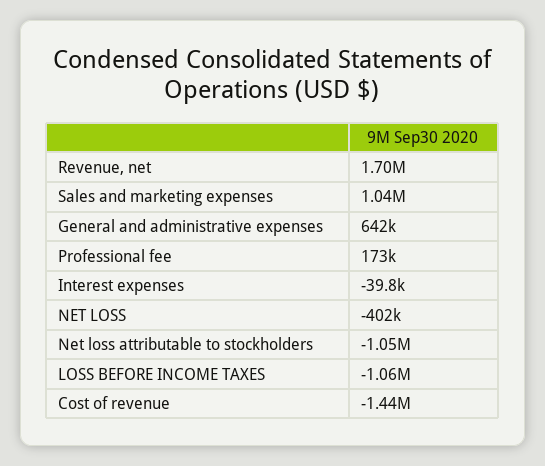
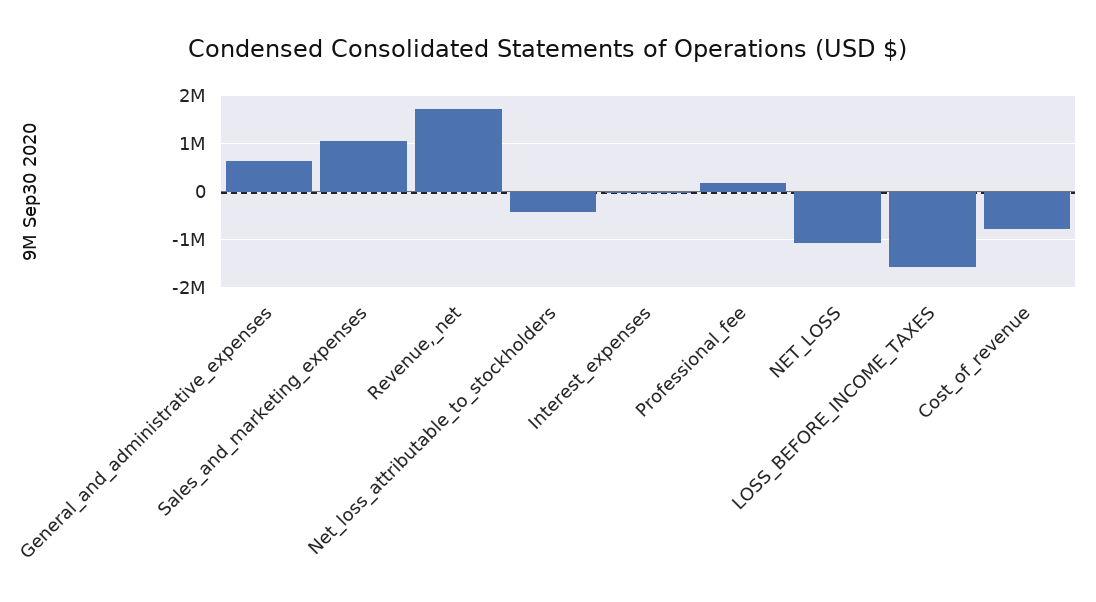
NET LOSS: -402000 -> -1000000
Net loss attributable to stockholders: -1050000 -> -400000
LOSS BEFORE INCOME TAXES: -1060000 -> -1600000
Cost of revenue: -1440000 -> -800000

